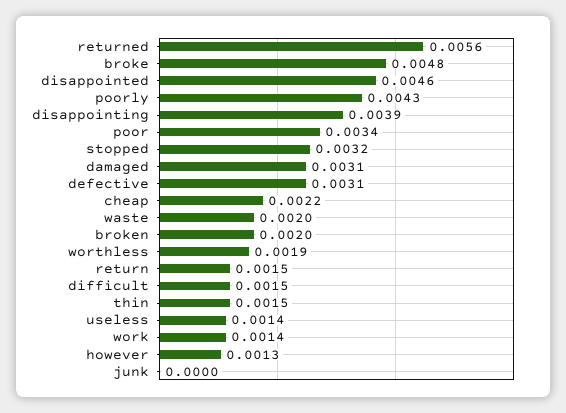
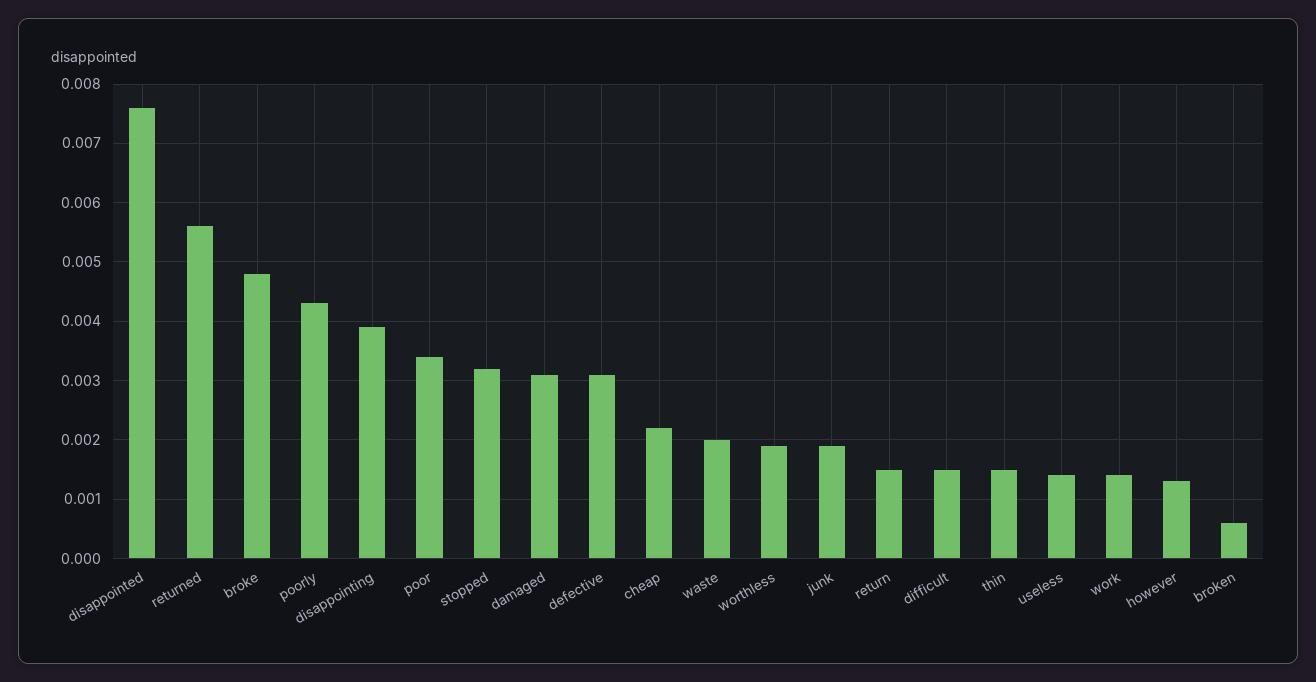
disappointed: 0.0046 -> 0.0075
broken: 0.002 -> 0.0005
junk: 0 -> 0.002

